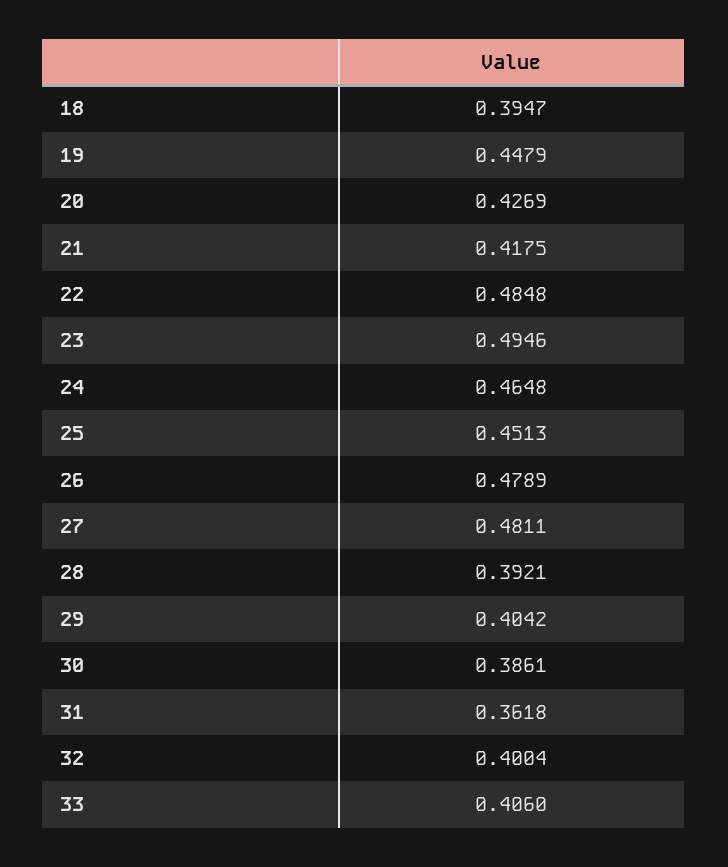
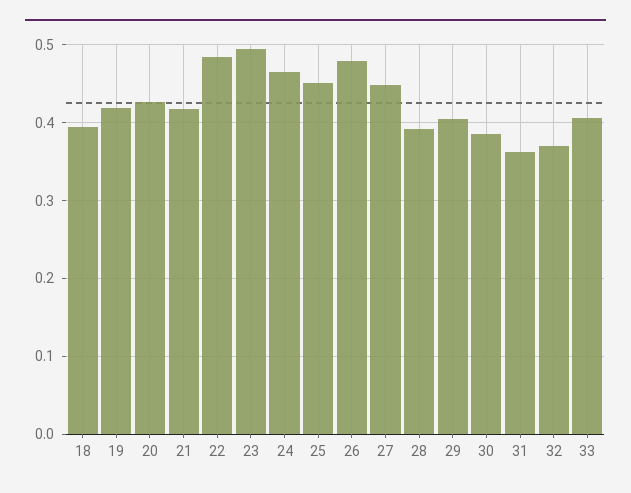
19: 0.4479 -> 0.42
27: 0.4811 -> 0.45
32: 0.4004 -> 0.37

